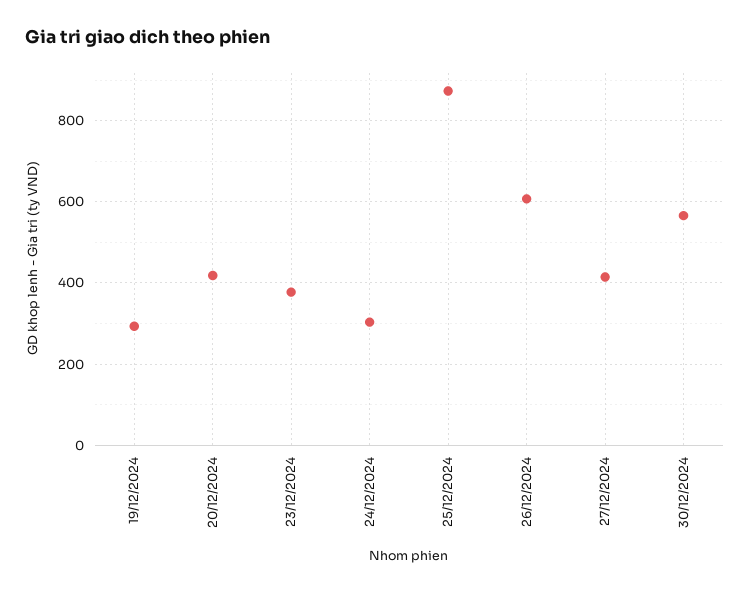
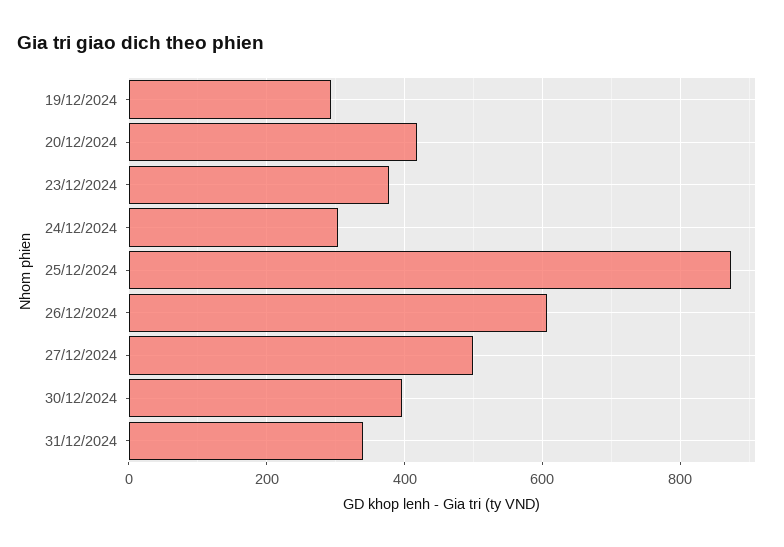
27/12/2024: 420 -> 500
30/12/2024: 560 -> 400
31/12/2024: none -> 340

